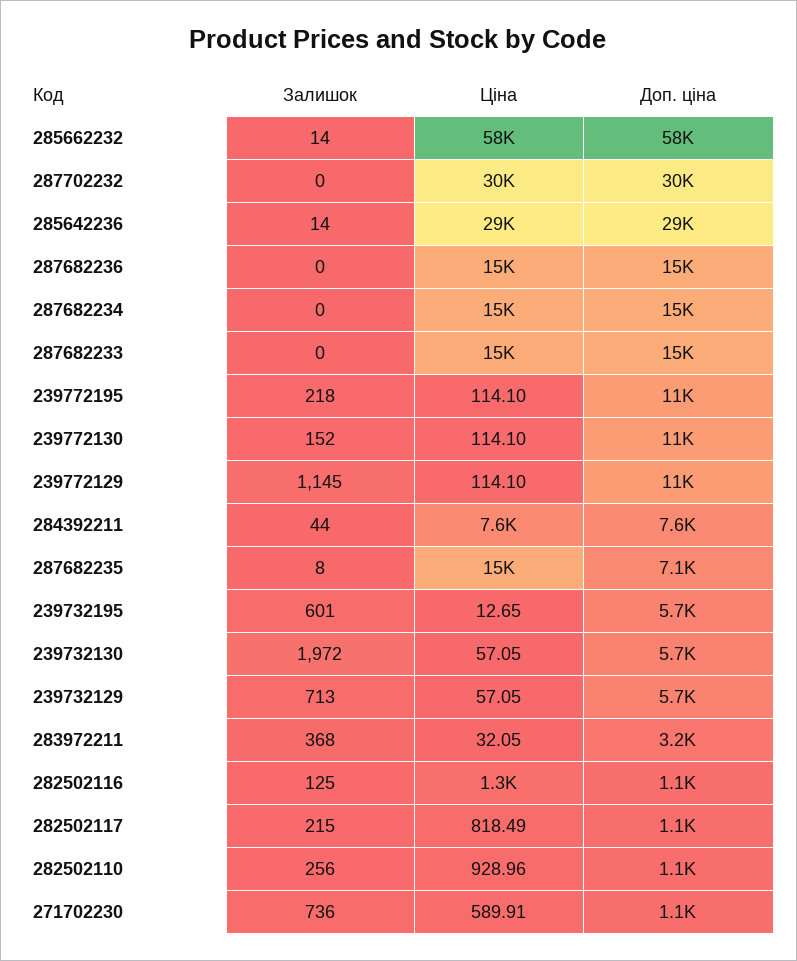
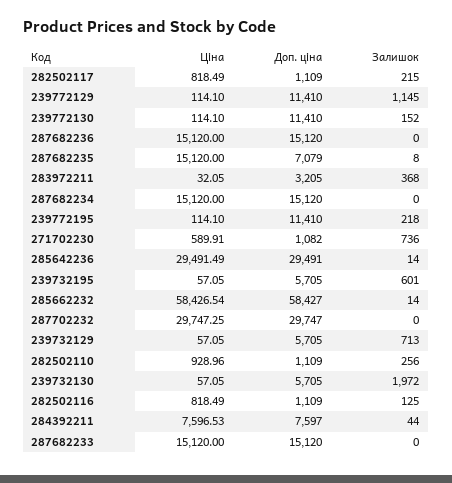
Ціна, 239732195: 12.65 -> 57.05
Ціна, 282502116: 1300 -> 818.49

